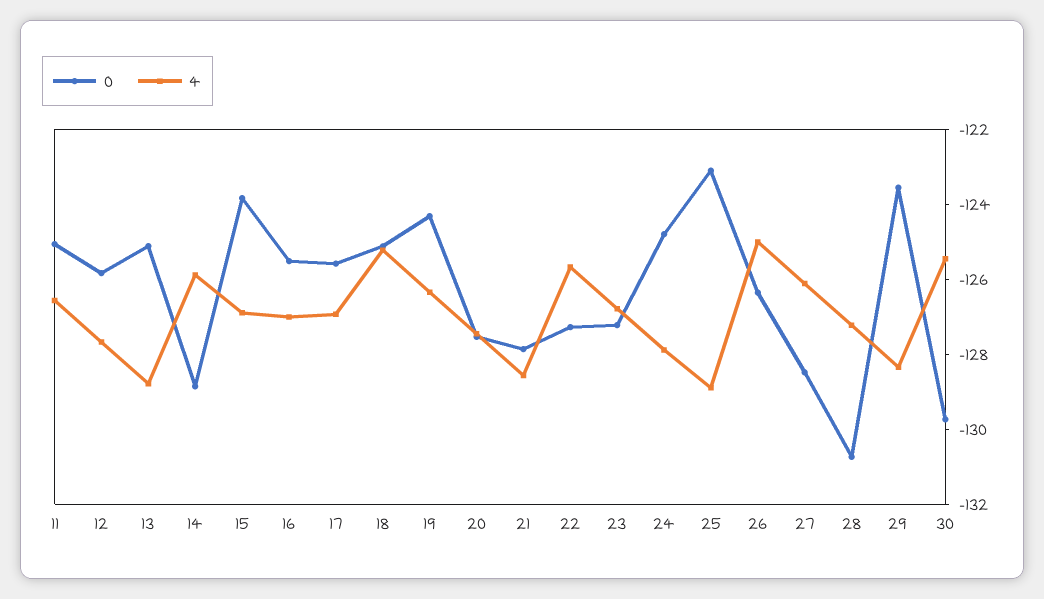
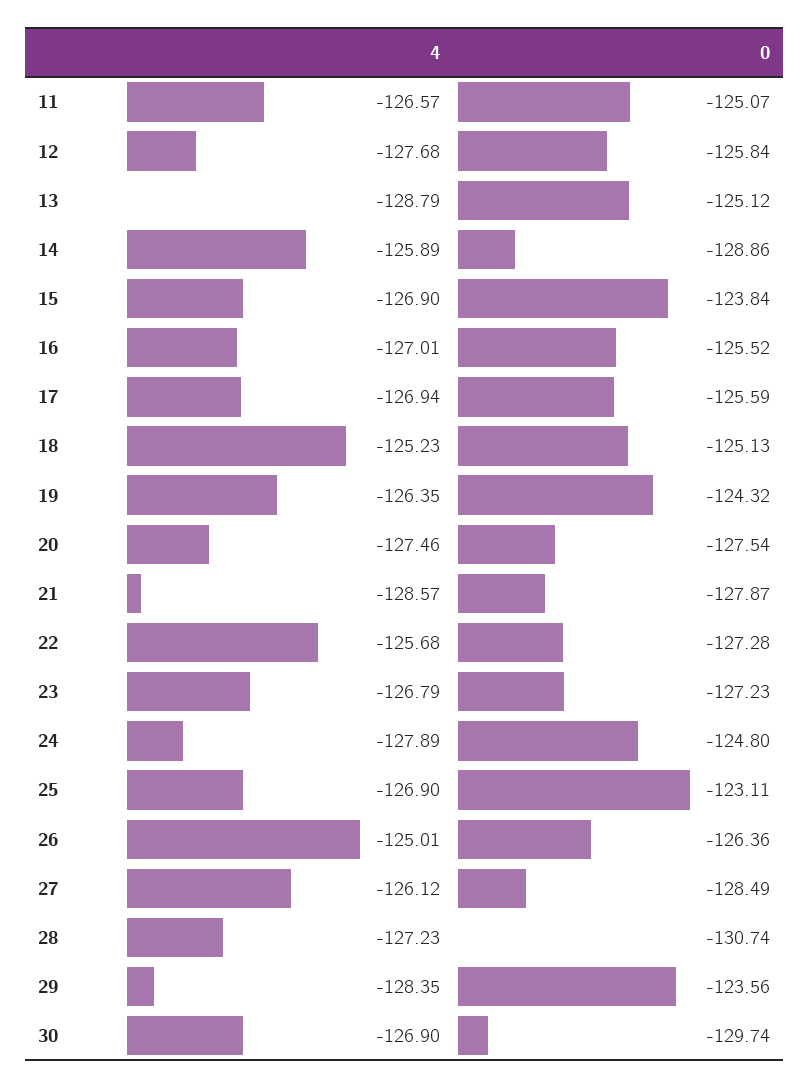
4, 25: -129 -> -126.9
4, 30: -125.5 -> -126.9

